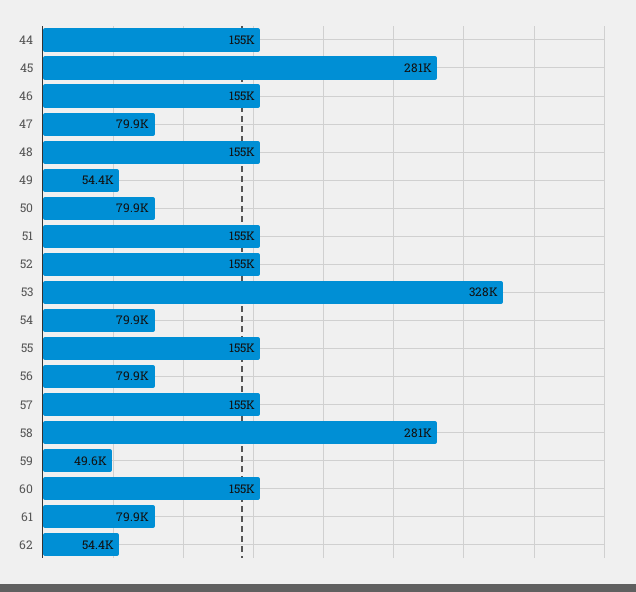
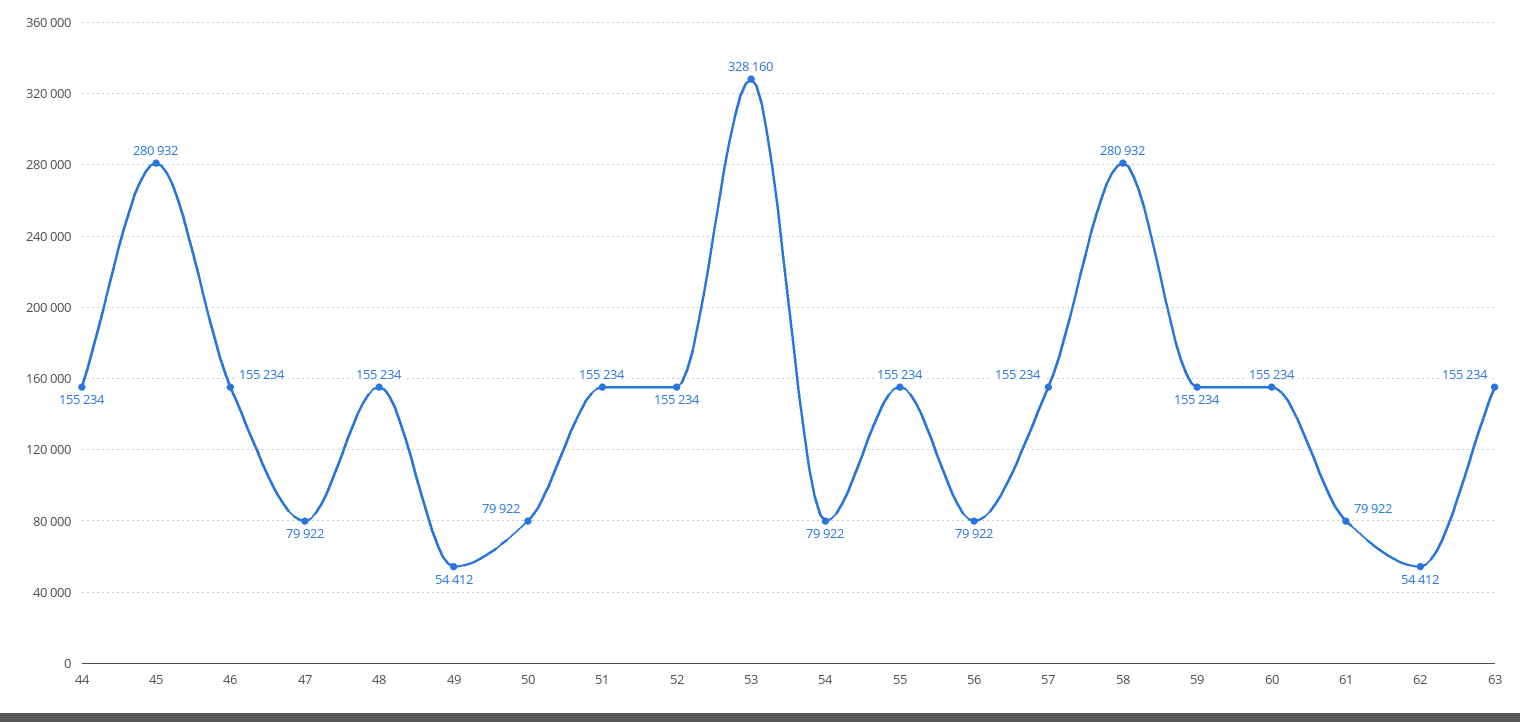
59: 49600 -> 155234
63: none -> 155234

